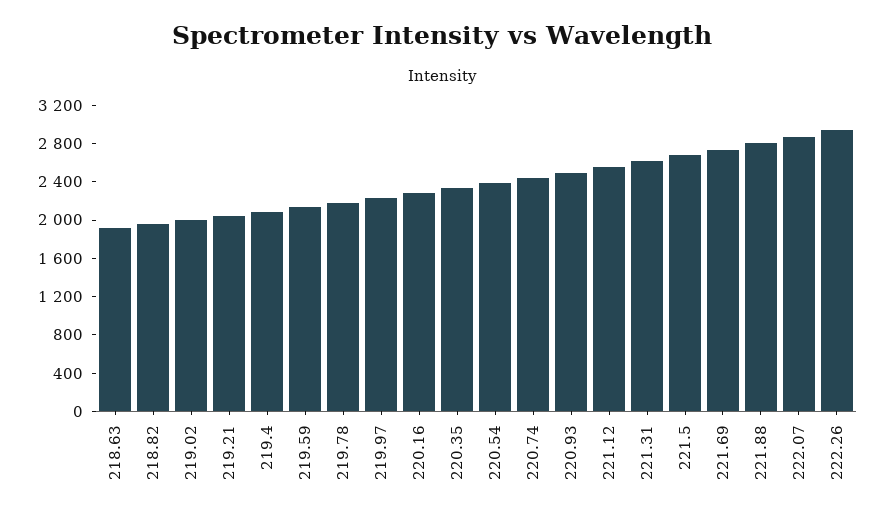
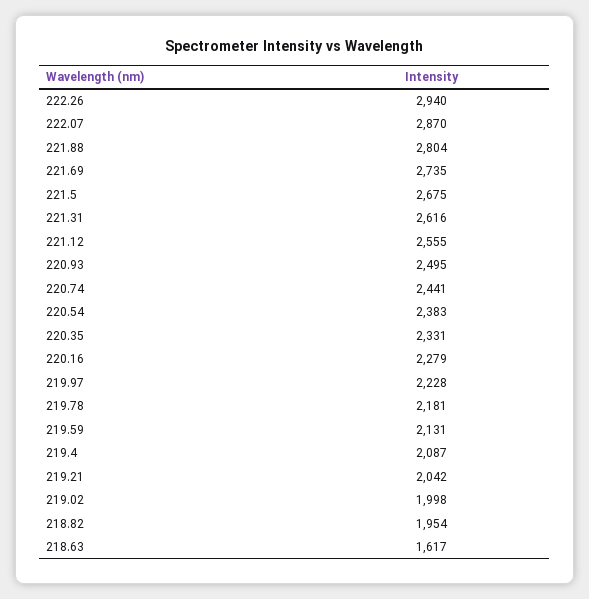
218.63: 1900 -> 1617

